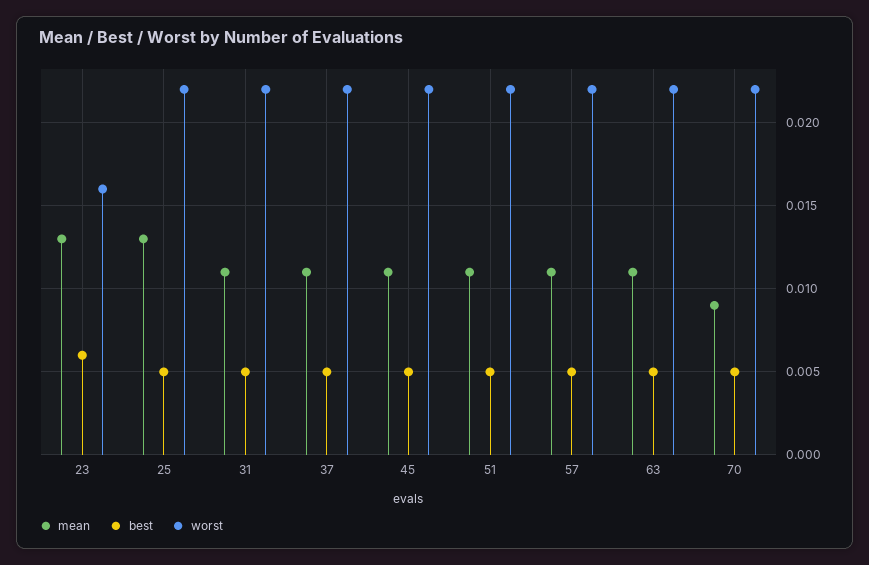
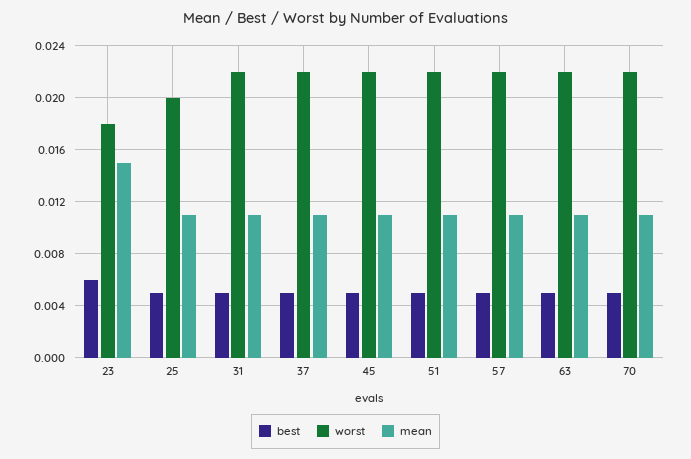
mean, 23: 0.013 -> 0.015
worst, 23: 0.016 -> 0.018
mean, 25: 0.013 -> 0.011
worst, 25: 0.022 -> 0.02
mean, 70: 0.009 -> 0.011

